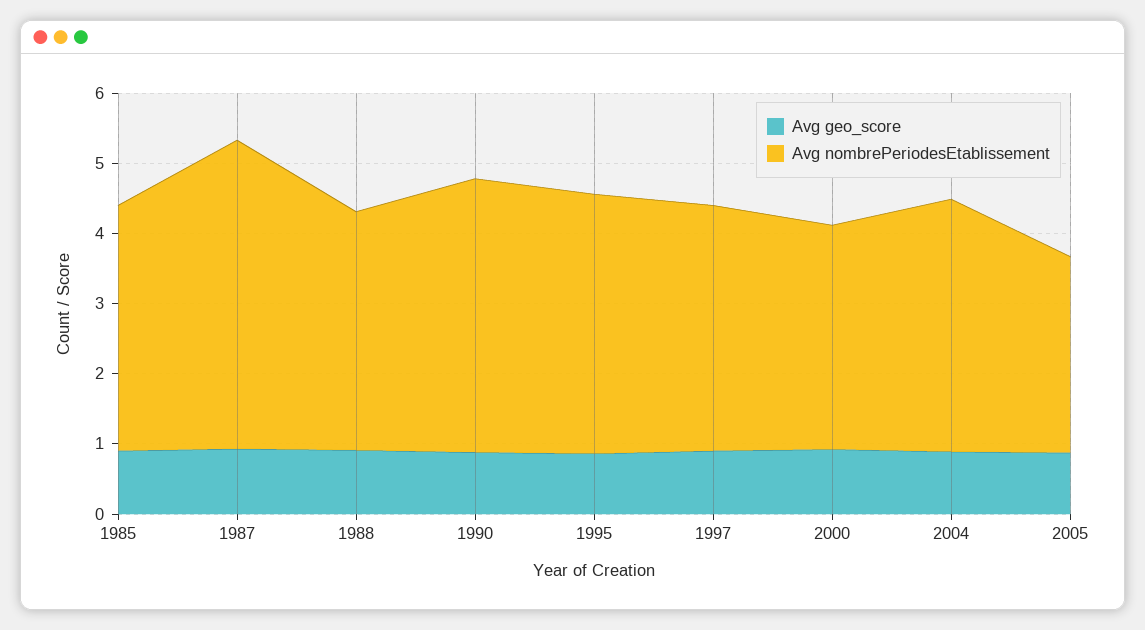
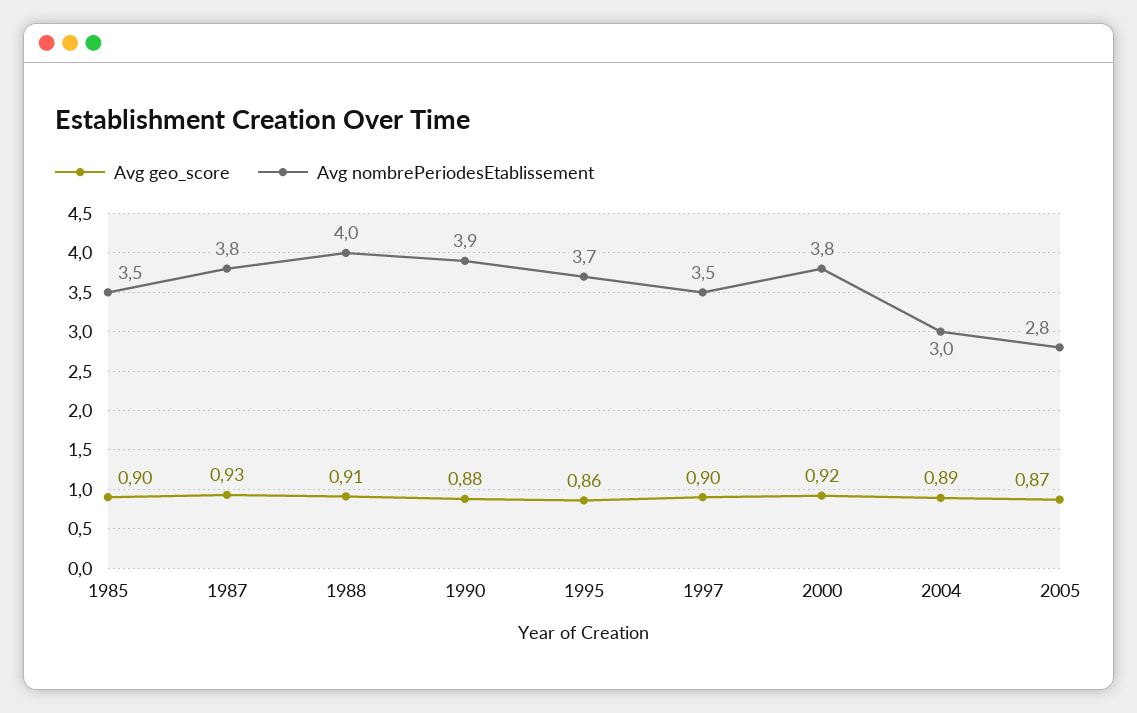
Avg nombrePeriodesEtablissement, 1987: 4.4 -> 3.8
Avg nombrePeriodesEtablissement, 1988: 3.4 -> 4
Avg nombrePeriodesEtablissement, 2000: 3.2 -> 3.8
Avg nombrePeriodesEtablissement, 2004: 3.6 -> 3

